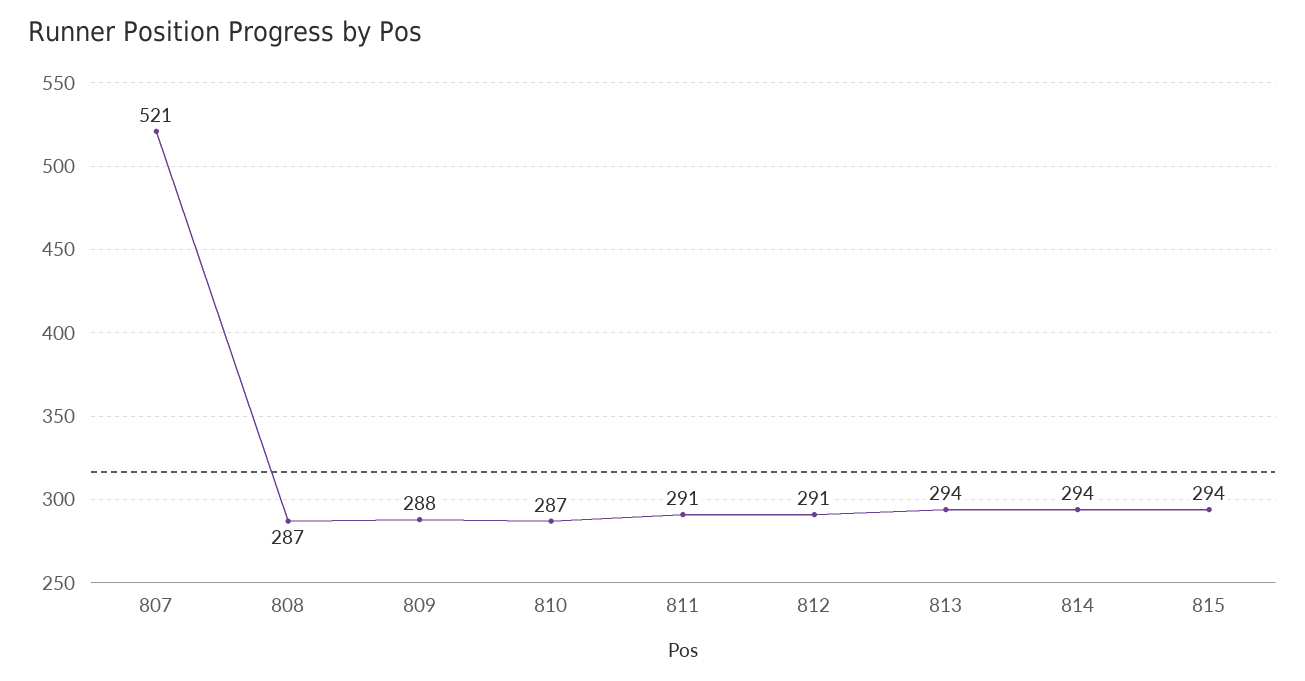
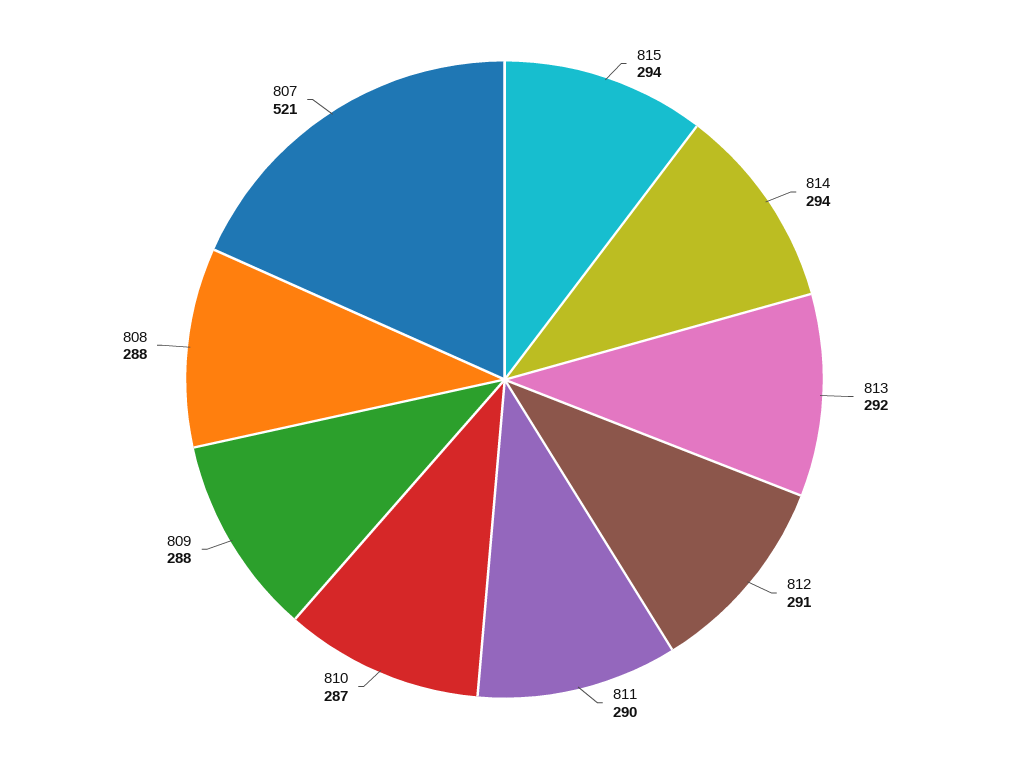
808: 287 -> 288
811: 291 -> 290
813: 294 -> 292

